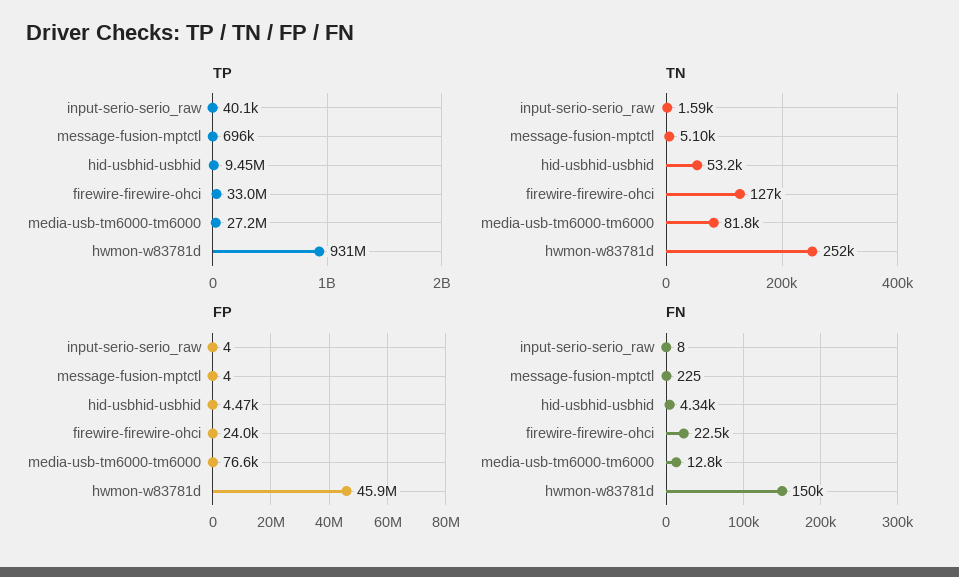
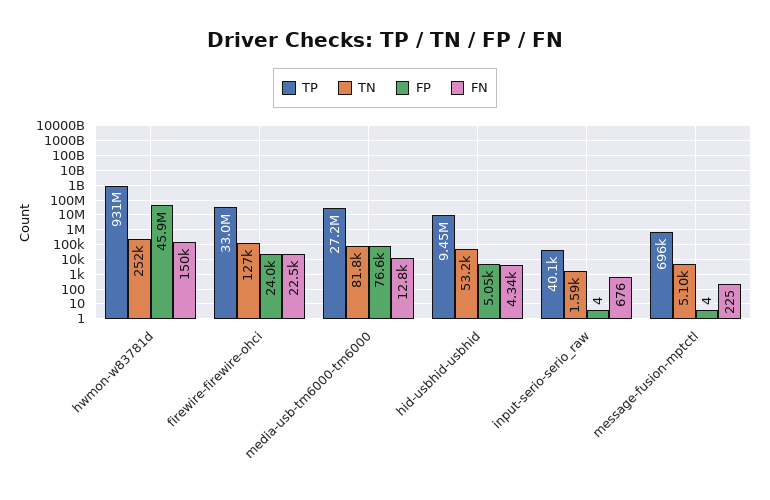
FP, hid-usbhid-usbhid: 4470 -> 5050
FN, input-serio-serio_raw: 8 -> 676

